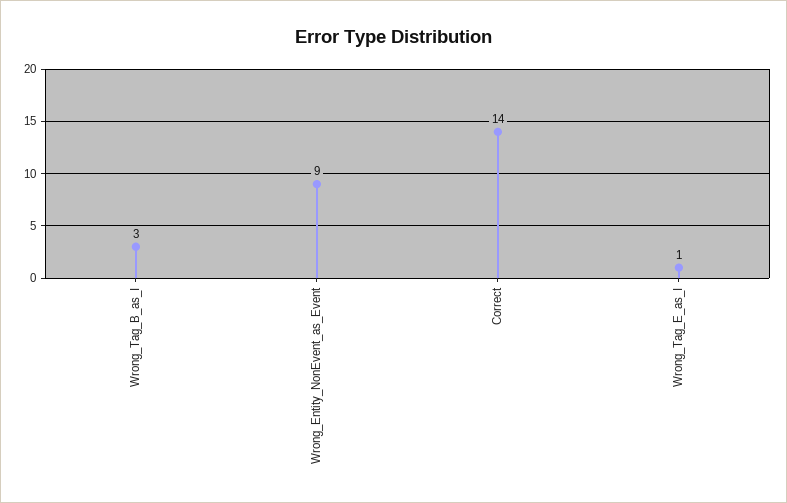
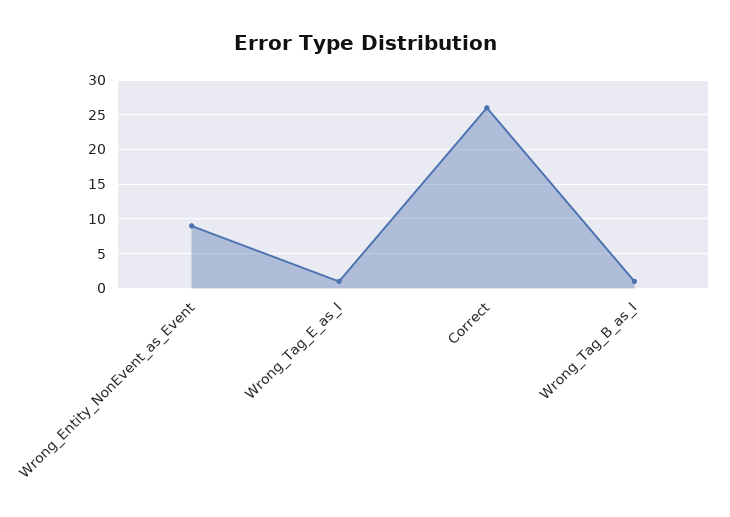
Wrong_Tag_B_as_I: 3 -> 1
Correct: 14 -> 26

